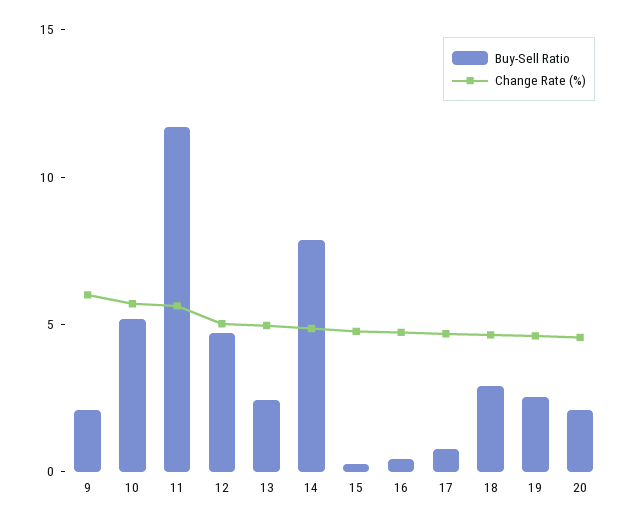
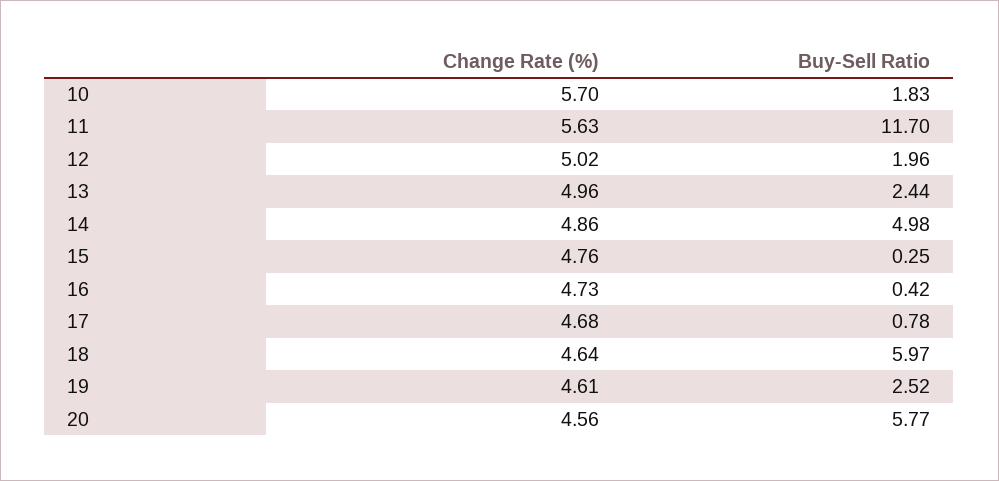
Buy-Sell Ratio, 9: 2 -> none
Change Rate (%), 9: 6 -> none
Buy-Sell Ratio, 10: 5 -> 1.83
Buy-Sell Ratio, 12: 5 -> 1.96
Buy-Sell Ratio, 14: 8 -> 4.98
Buy-Sell Ratio, 18: 3 -> 5.97
Buy-Sell Ratio, 20: 2 -> 5.77

